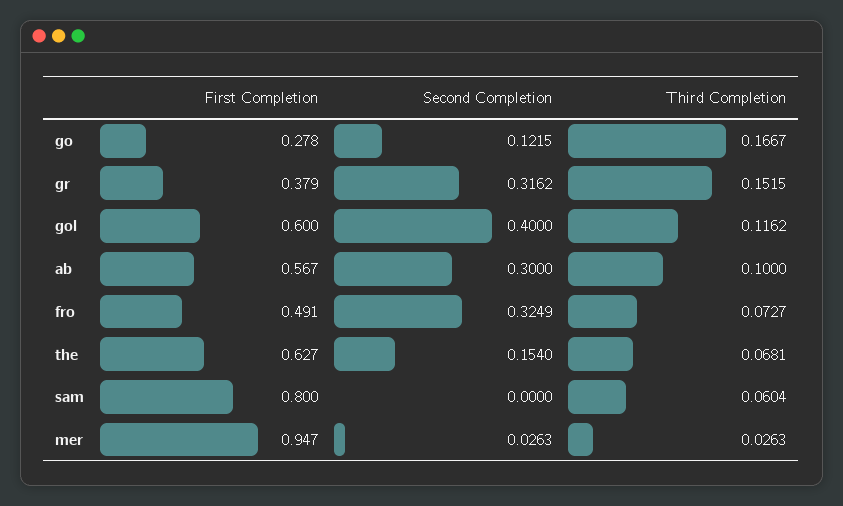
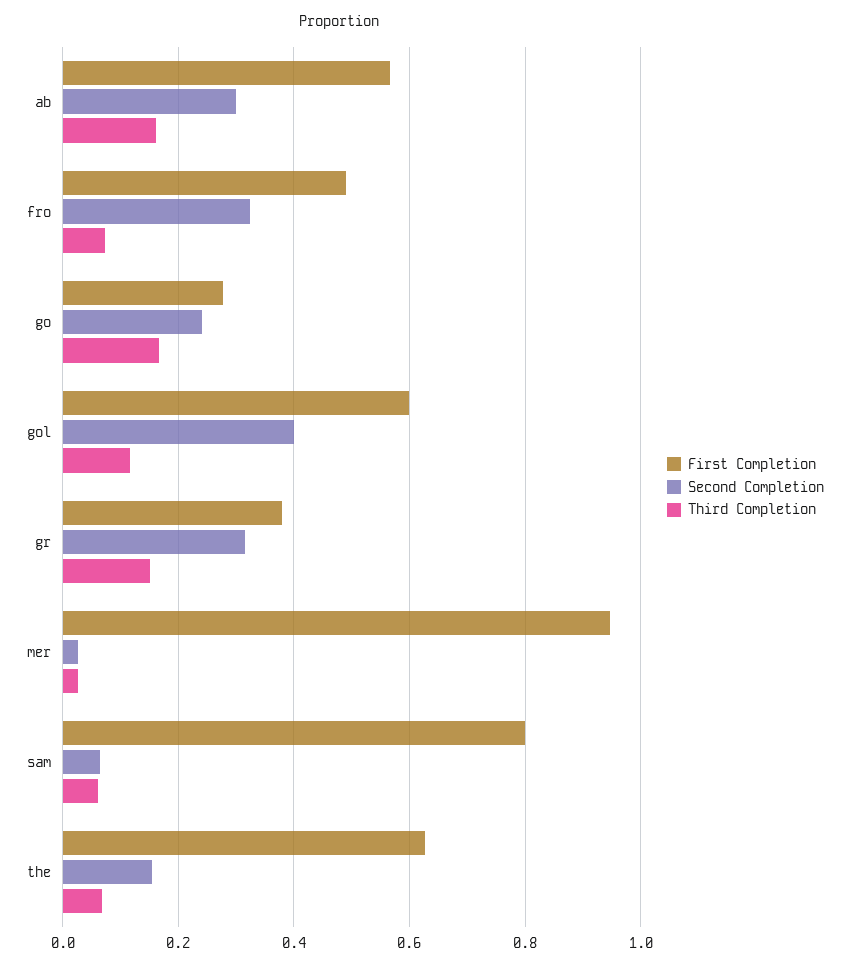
Second Completion, go: 0.1215 -> 0.24
Third Completion, ab: 0.1 -> 0.16
Second Completion, sam: 0 -> 0.06

